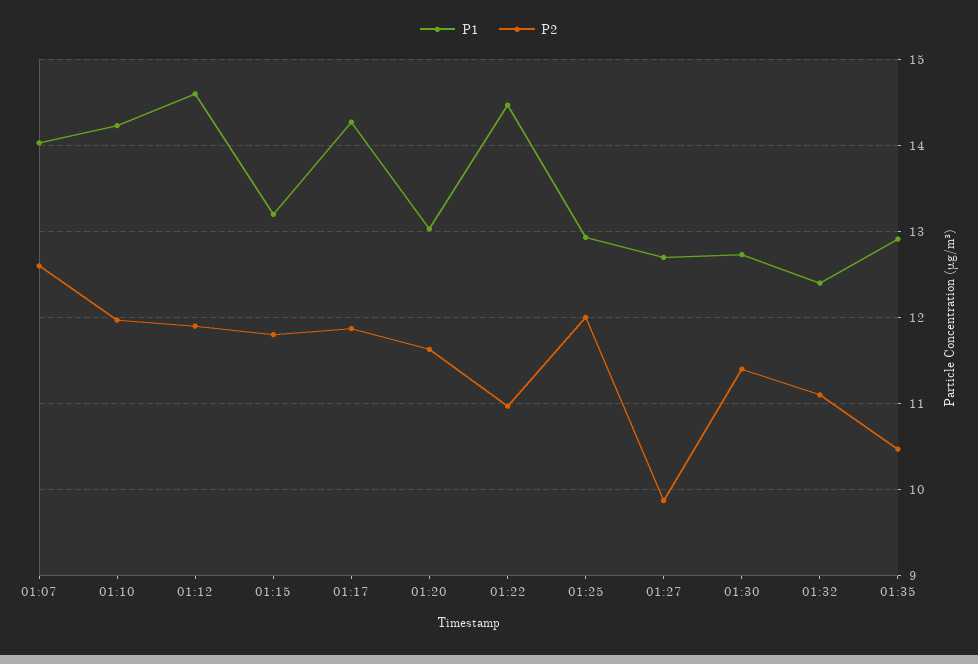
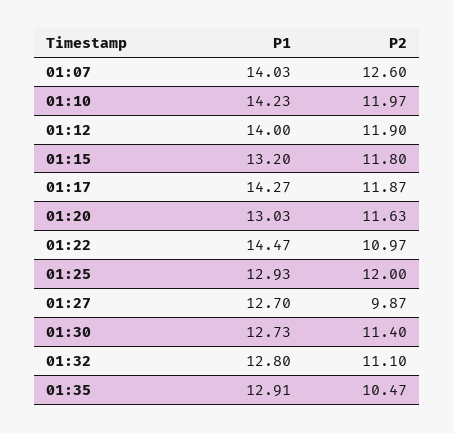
P1, 01:12: 14.6 -> 14
P1, 01:32: 12.4 -> 12.8

